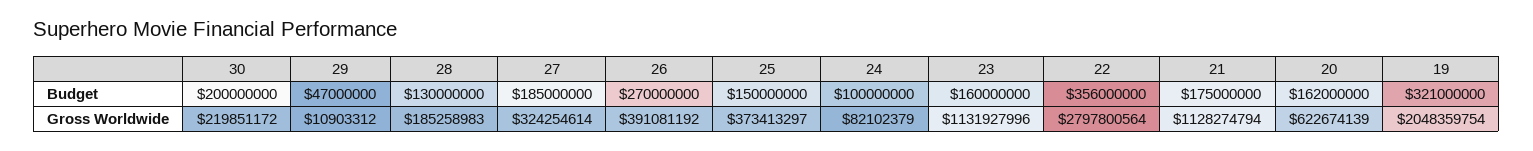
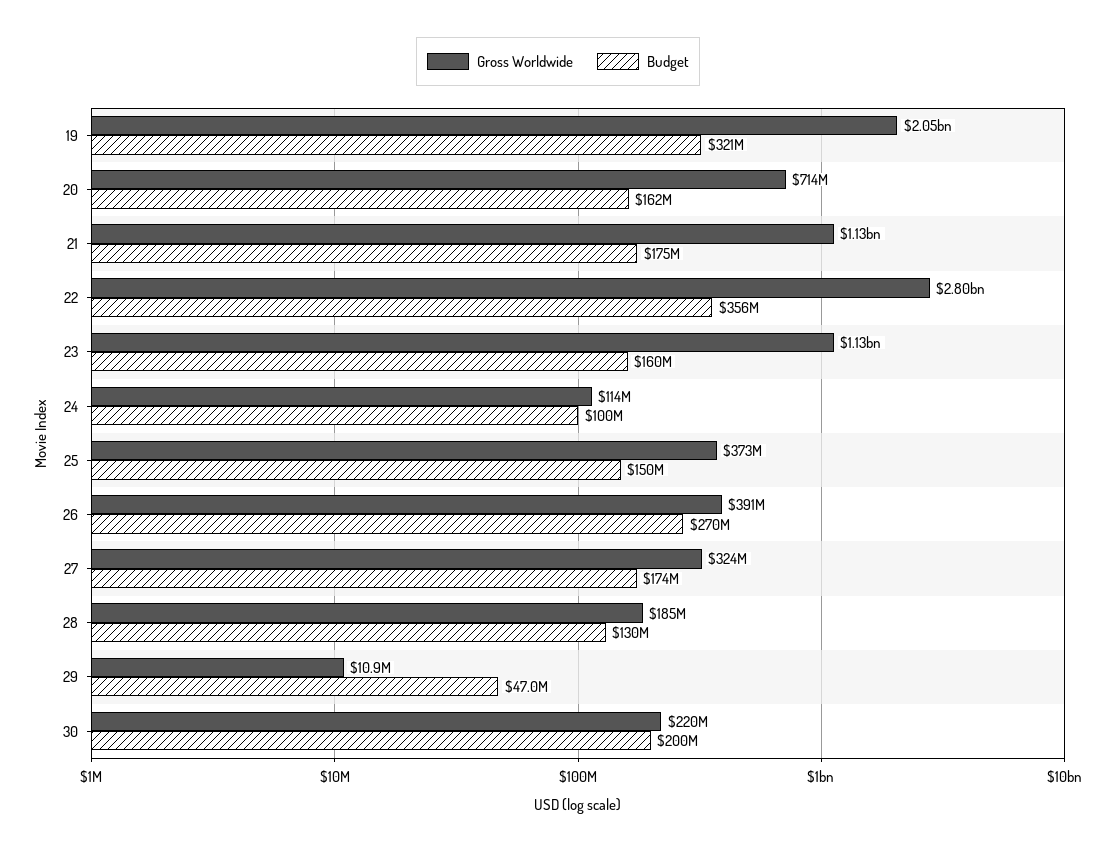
Budget, 27: 185000000 -> 174000000
Gross Worldwide, 24: 82102379 -> 114000000
Gross Worldwide, 20: 622674139 -> 714000000

